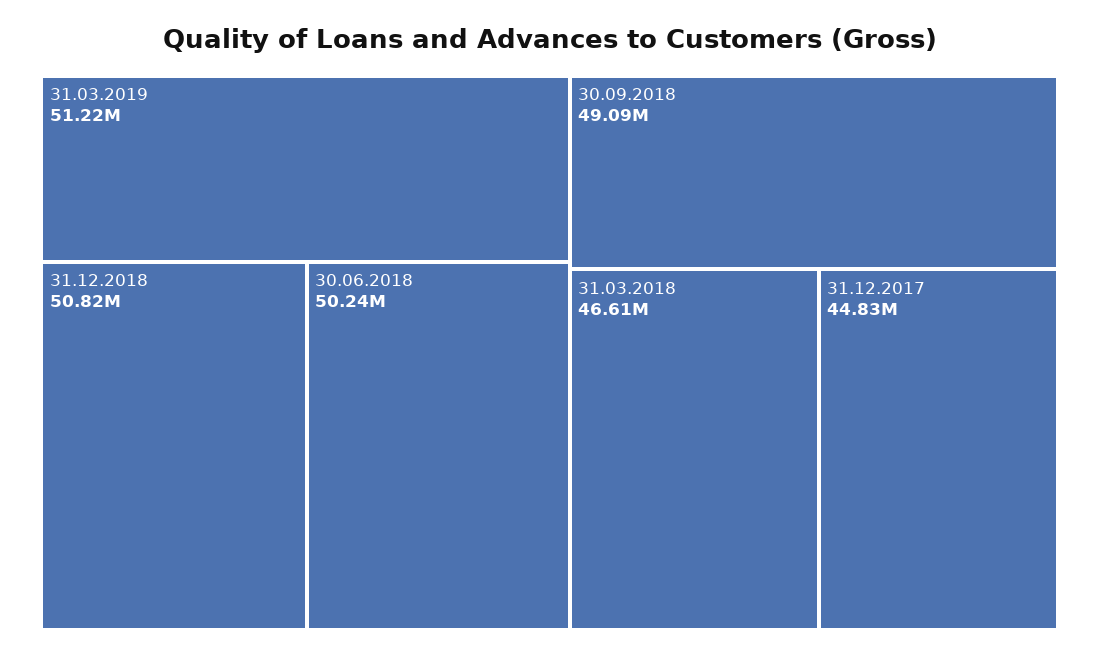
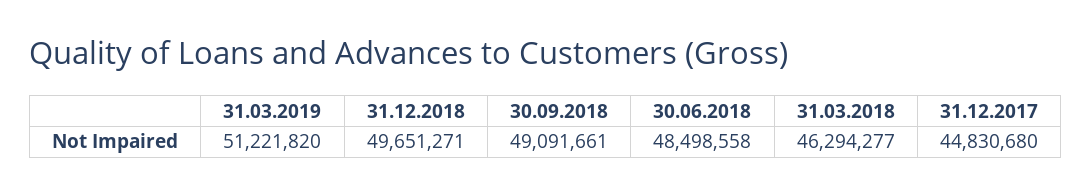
31.12.2018: 50820000 -> 49651271
30.06.2018: 50240000 -> 48498558
31.03.2018: 46610000 -> 46294277

